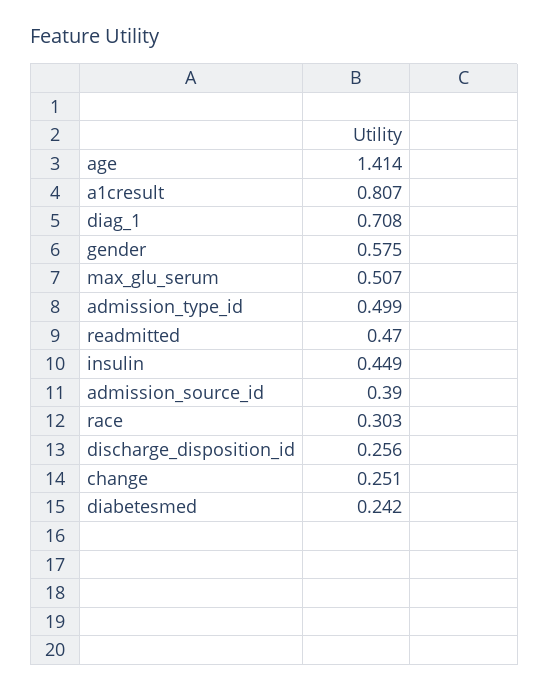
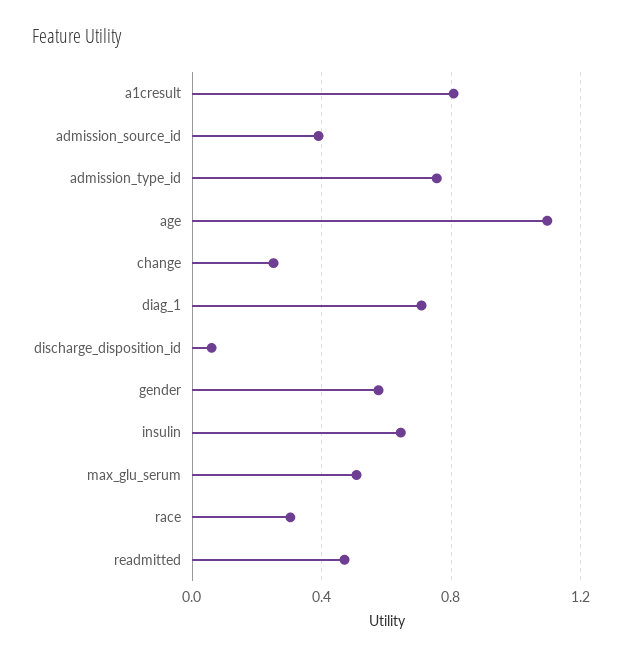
age: 1.414 -> 1.1
admission_type_id: 0.499 -> 0.75
insulin: 0.449 -> 0.65
discharge_disposition_id: 0.256 -> 0.05
diabetesmed: 0.242 -> none

